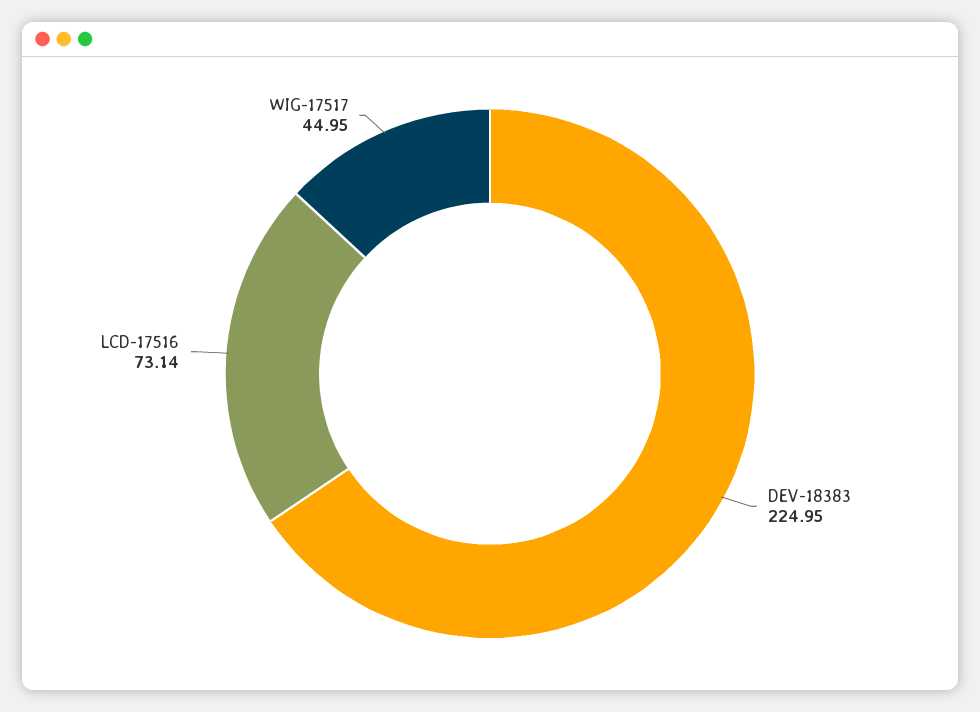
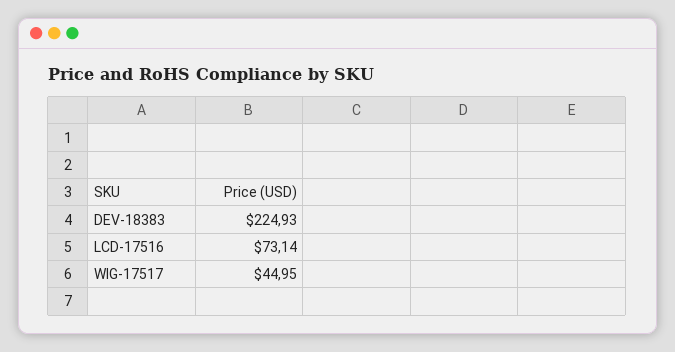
DEV-18383: 224.95 -> 224.93

